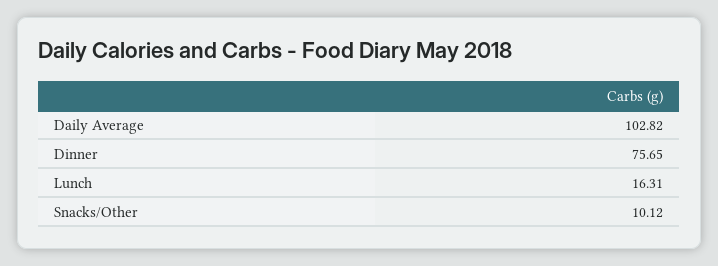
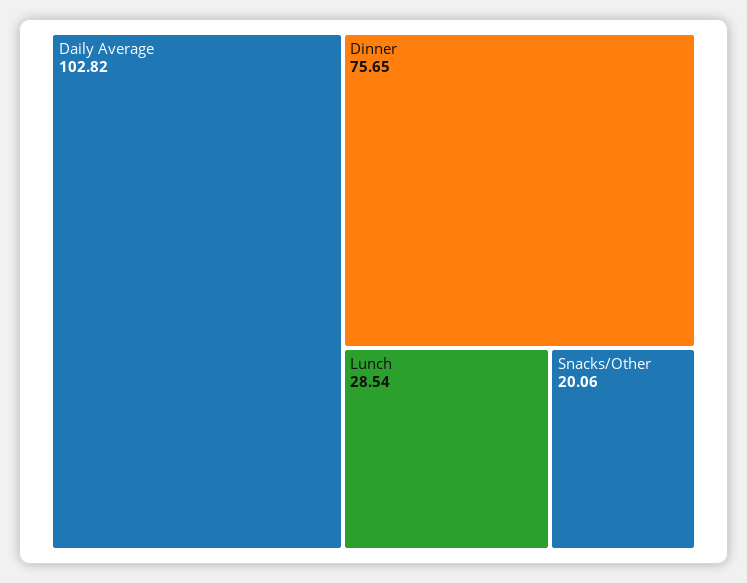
Lunch: 16.31 -> 28.54
Snacks/Other: 10.12 -> 20.06

